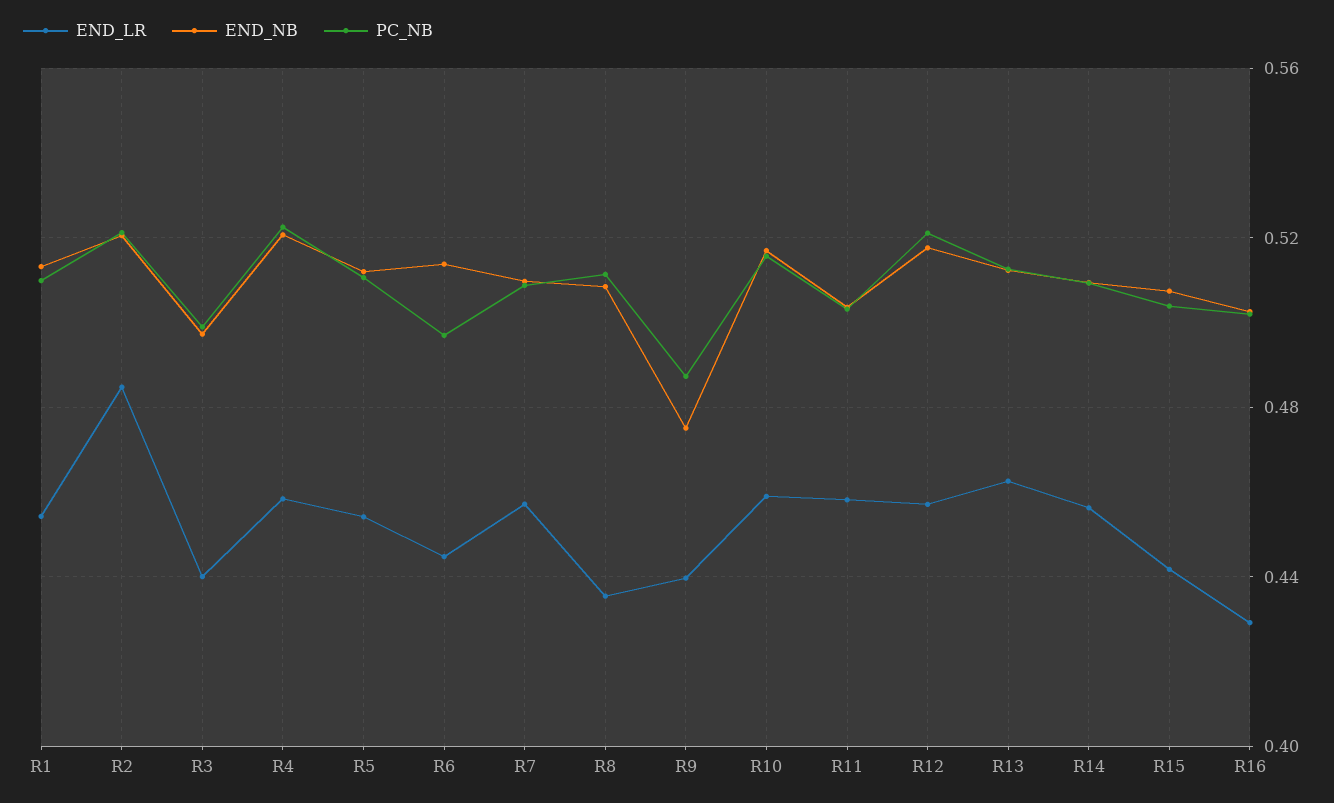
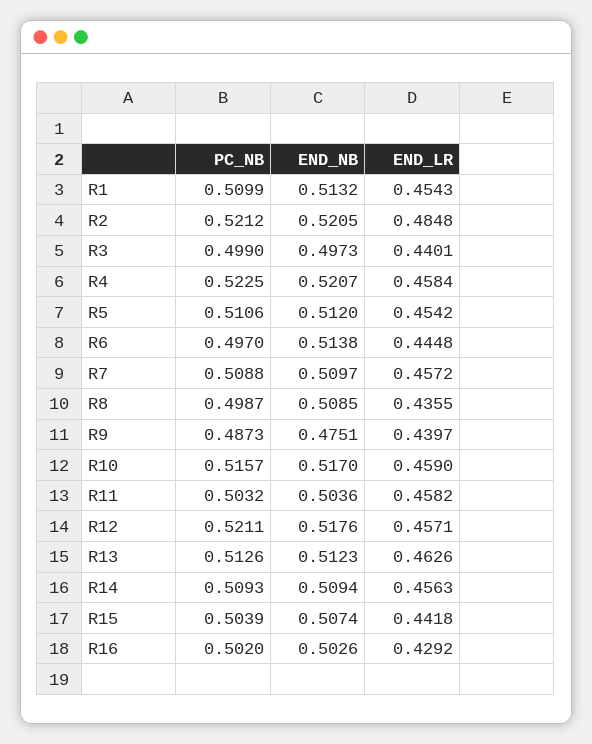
PC_NB, R8: 0.51 -> 0.4987

